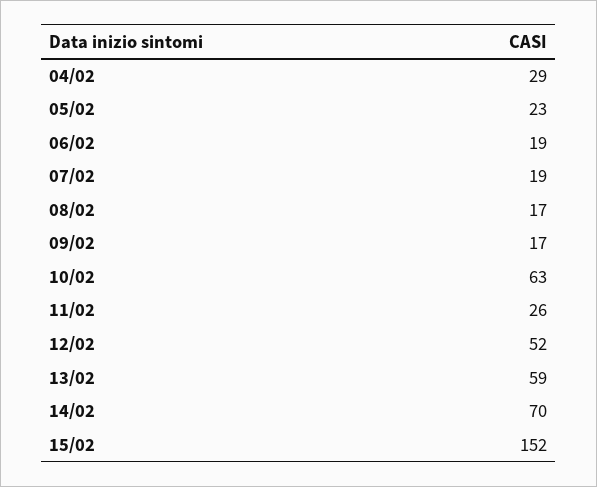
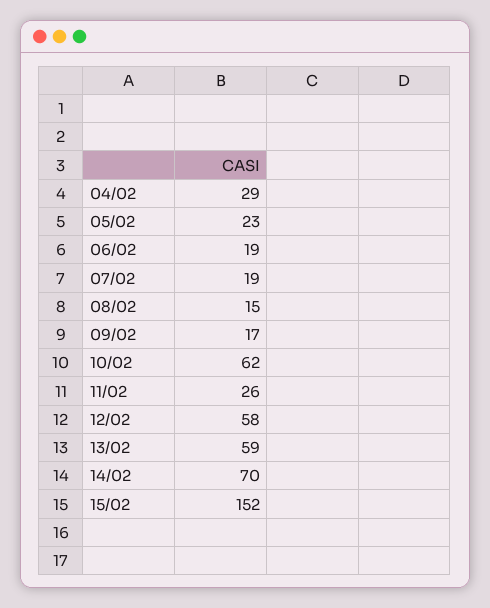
08/02: 17 -> 15
10/02: 63 -> 62
12/02: 52 -> 58

